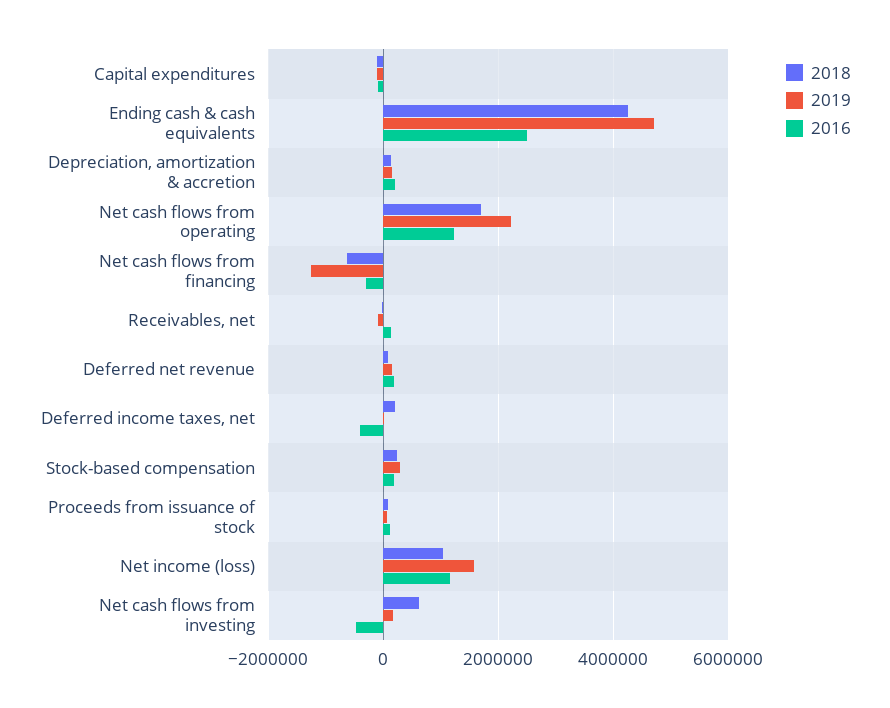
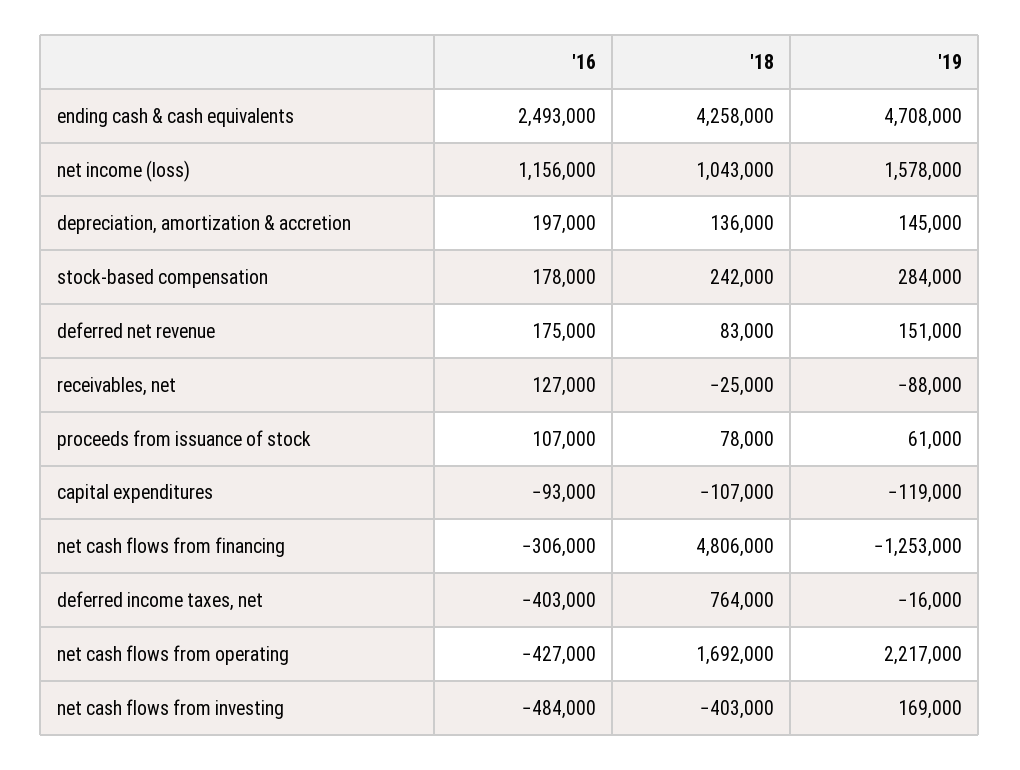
2016, Net cash flows from operating: 1200000 -> -427000
2018, Net cash flows from financing: -600000 -> 4806000
2018, Deferred income taxes, net: 200000 -> 764000
2018, Net cash flows from investing: 600000 -> -403000

